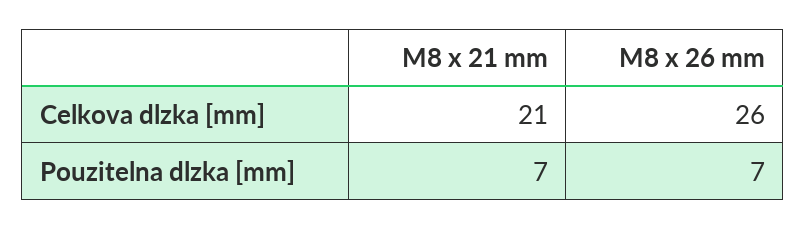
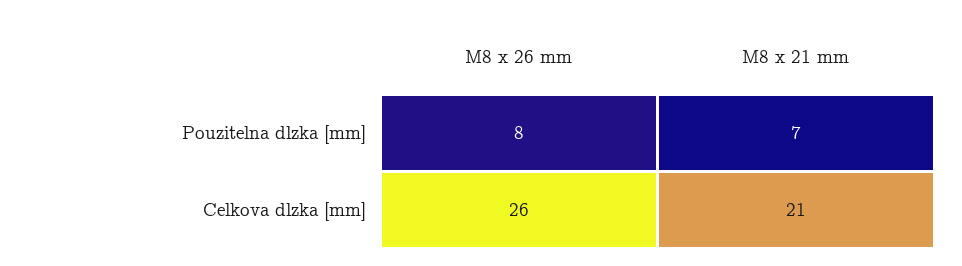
M8 x 26 mm, Pouzitelna dlzka [mm]: 7 -> 8

